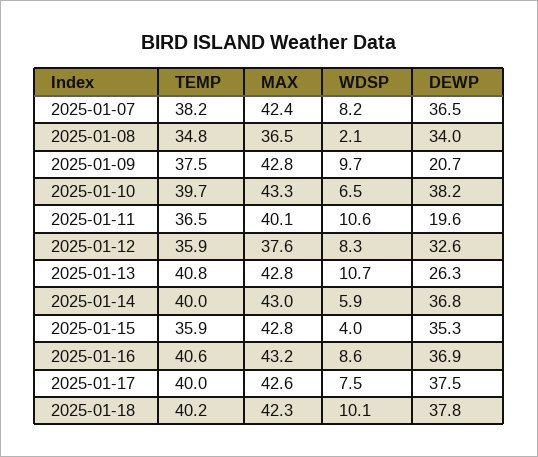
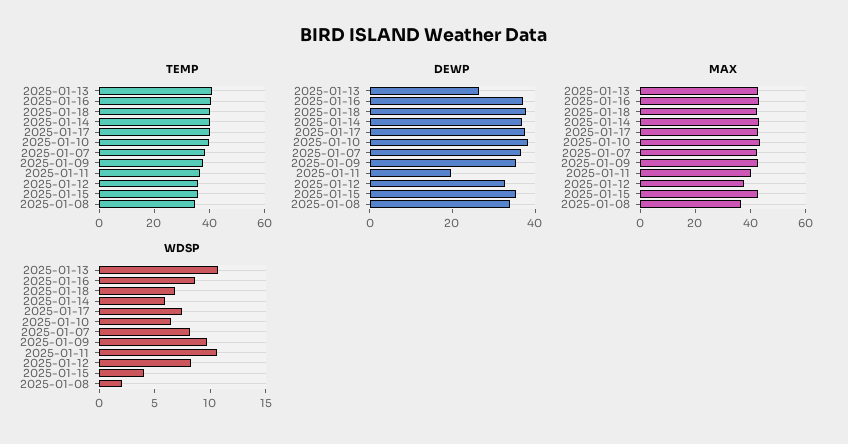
DEWP, 2025-01-09: 20.7 -> 35
WDSP, 2025-01-18: 10.1 -> 7

